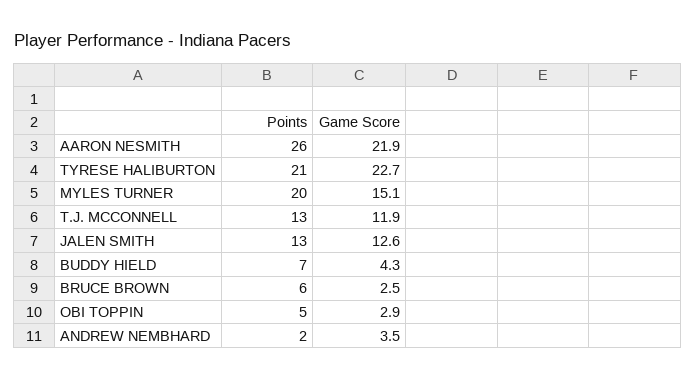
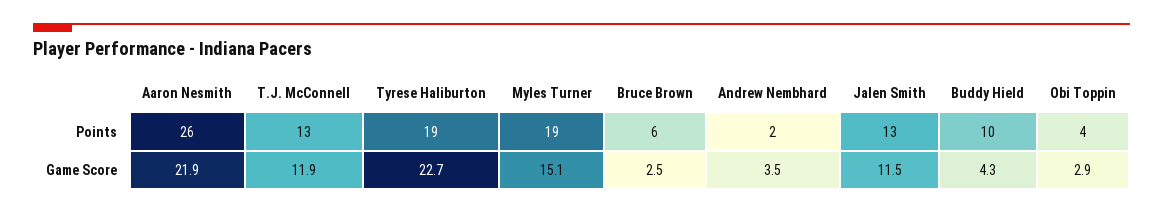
Points, TYRESE HALIBURTON: 21 -> 19
Points, MYLES TURNER: 20 -> 19
Game Score, JALEN SMITH: 12.6 -> 11.5
Points, BUDDY HIELD: 7 -> 10
Points, OBI TOPPIN: 5 -> 4

